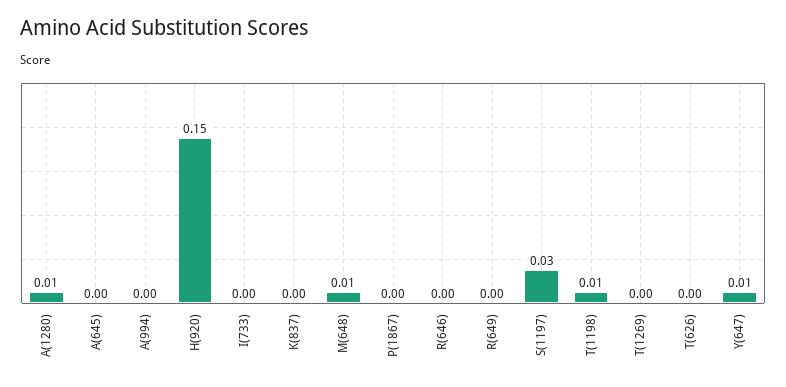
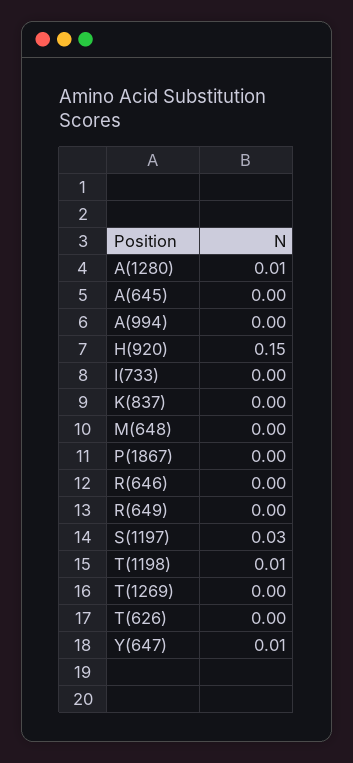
M(648): 0.01 -> 0

